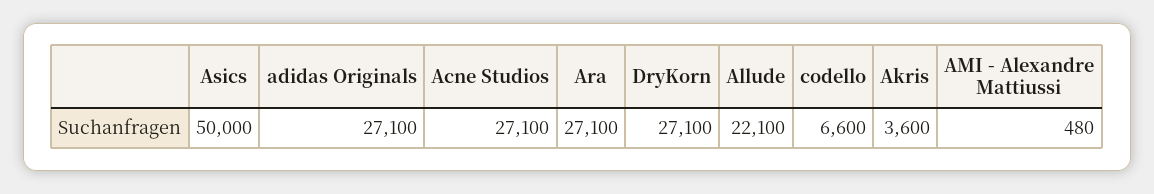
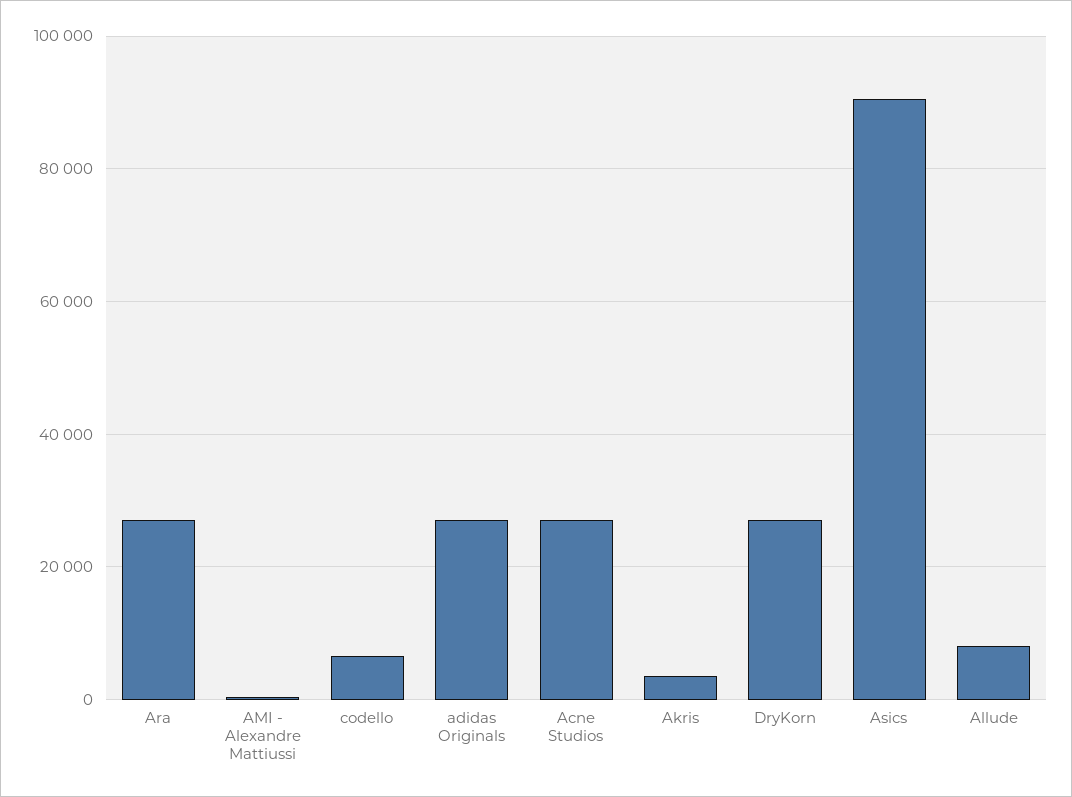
Asics: 50000 -> 90000
Allude: 22100 -> 8000

